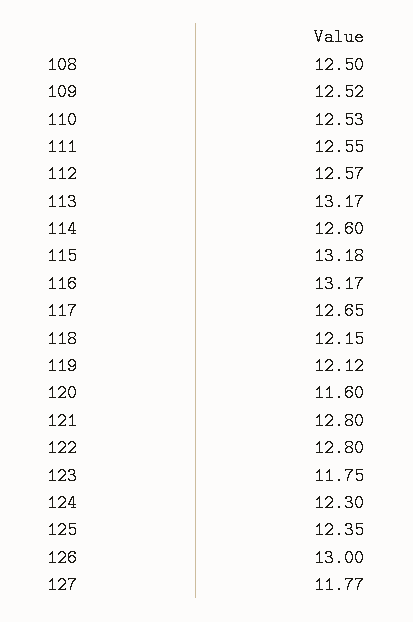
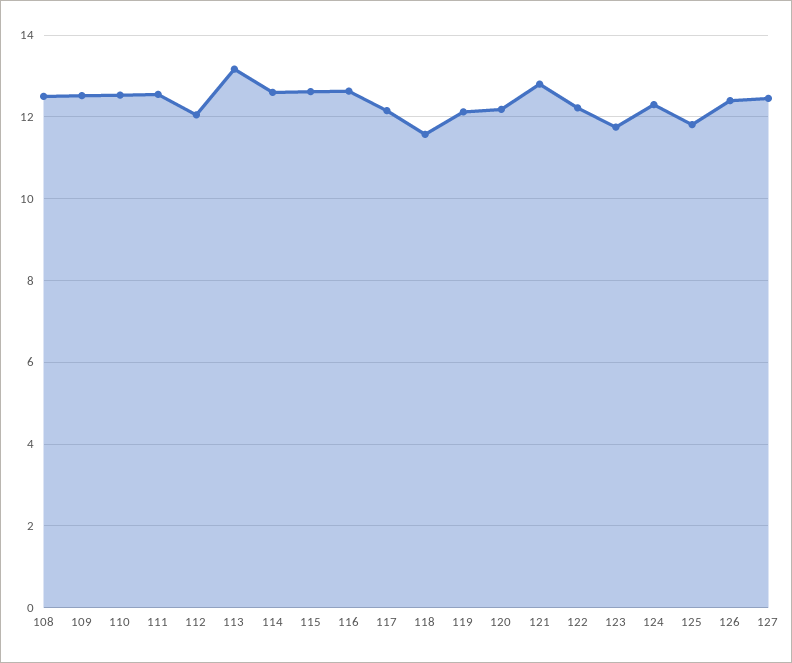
112: 12.57 -> 12
115: 13.18 -> 12.6
116: 13.17 -> 12.6
117: 12.65 -> 12.2
118: 12.15 -> 11.6
120: 11.6 -> 12.2
122: 12.8 -> 12.2
125: 12.35 -> 11.8
126: 13 -> 12.4
127: 11.77 -> 12.4

